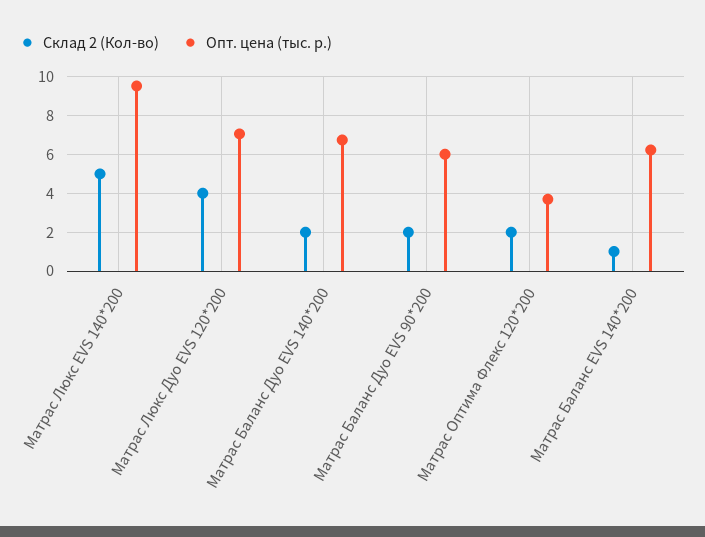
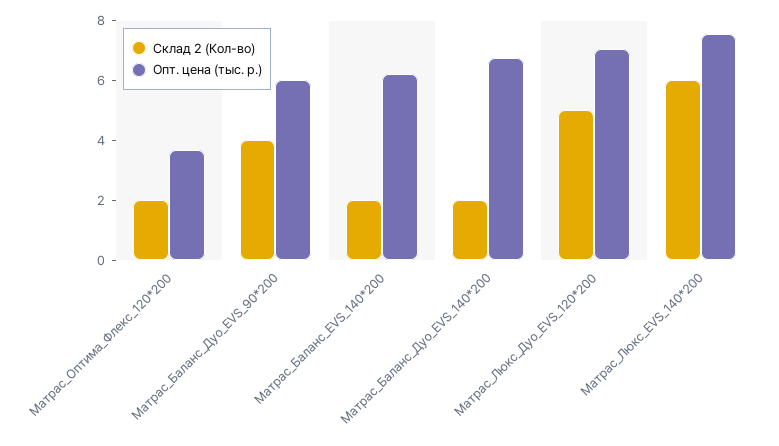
Склад 2 (Кол-во), Матрас Люкс EVS 140*200: 5 -> 6
Опт. цена (тыс. р.), Матрас Люкс EVS 140*200: 9.5 -> 7.5
Склад 2 (Кол-во), Матрас Люкс Дуо EVS 120*200: 4 -> 5
Склад 2 (Кол-во), Матрас Баланс Дуо EVS 90*200: 2 -> 4
Склад 2 (Кол-во), Матрас Баланс EVS 140*200: 1 -> 2

